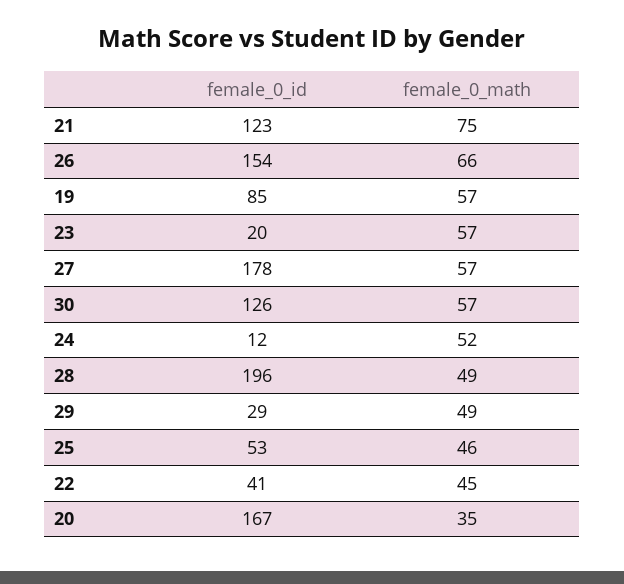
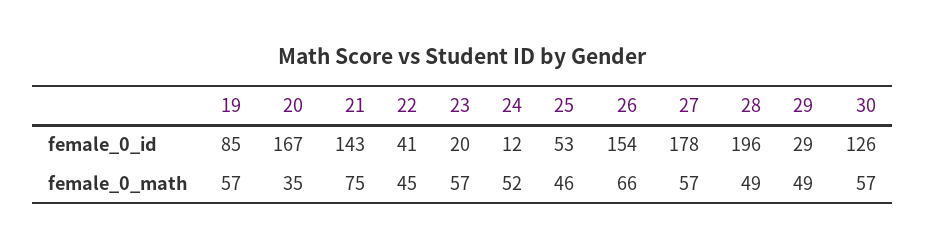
female_0_id, 21: 123 -> 143

